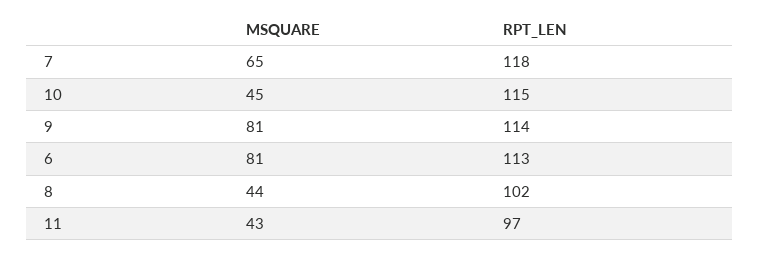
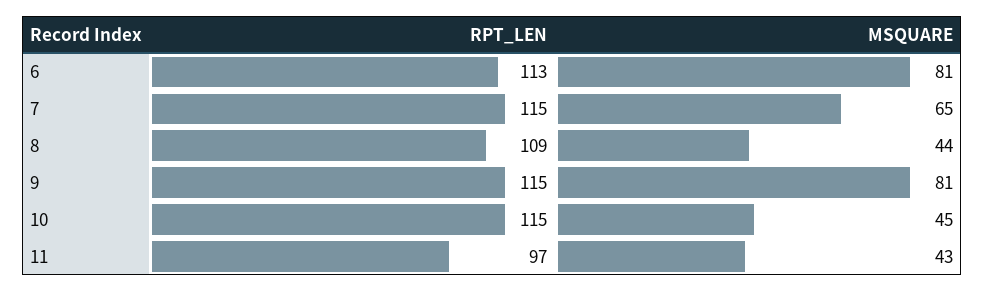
RPT_LEN, 7: 118 -> 115
RPT_LEN, 9: 114 -> 115
RPT_LEN, 8: 102 -> 109

